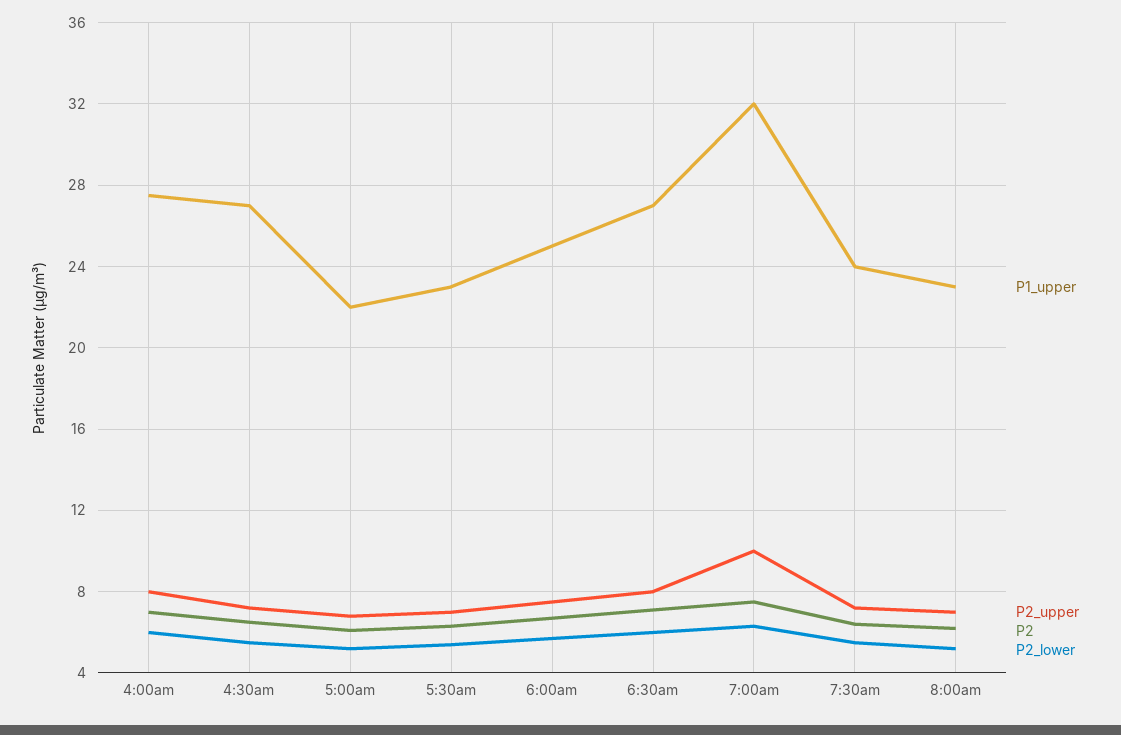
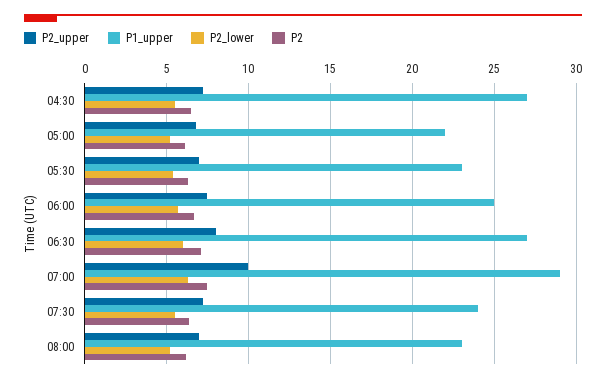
P1_upper, 4:00am: 27.5 -> none
P2_upper, 4:00am: 8 -> none
P2, 4:00am: 7 -> none
P2_lower, 4:00am: 6 -> none
P1_upper, 7:00am: 32 -> 29

